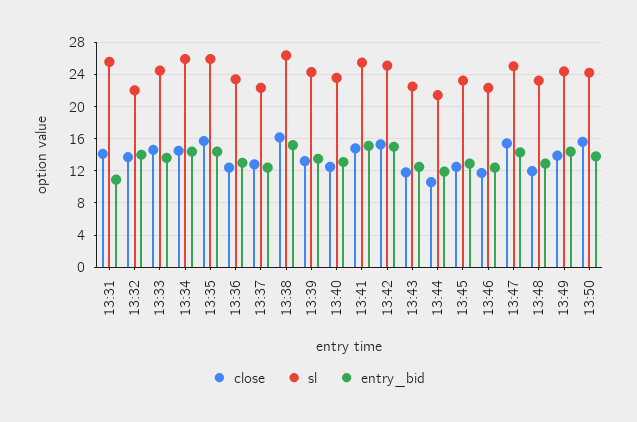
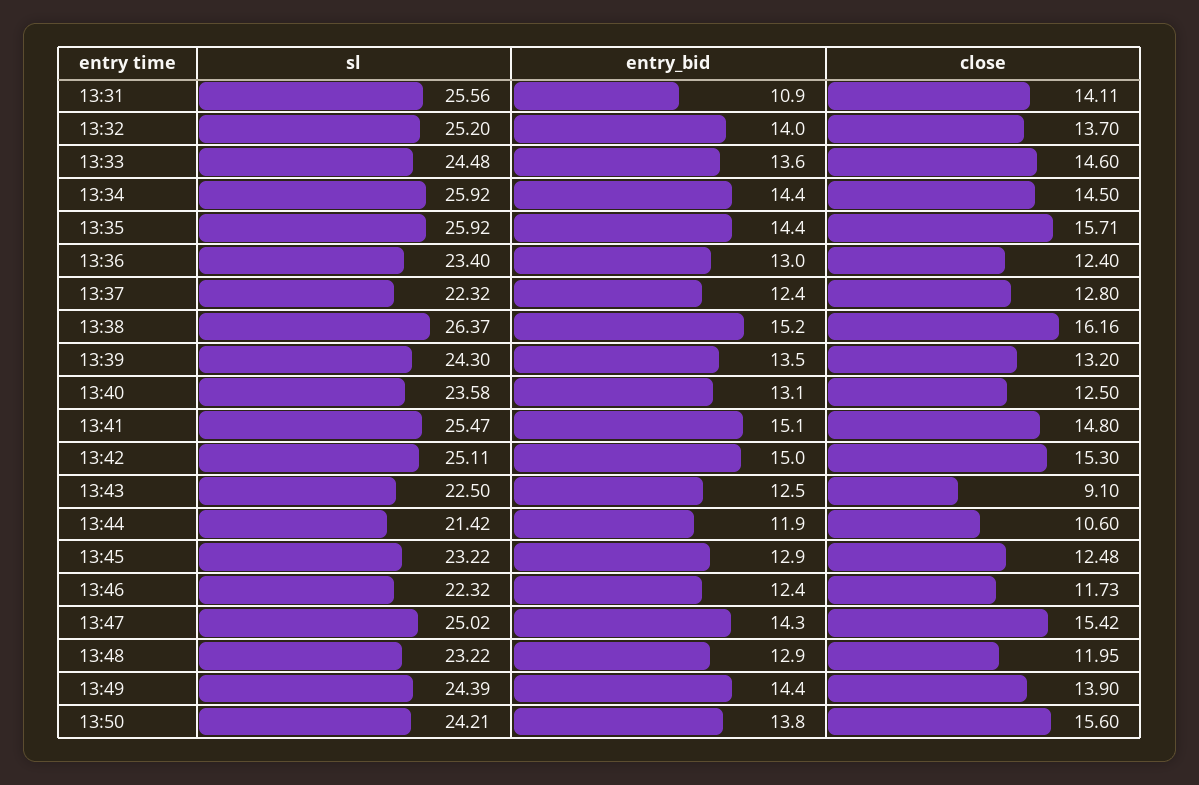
sl, 13:32: 22 -> 25.2
close, 13:43: 12 -> 9.1

